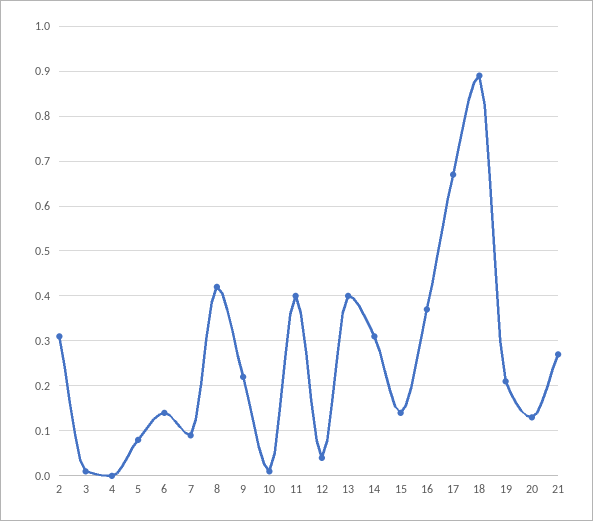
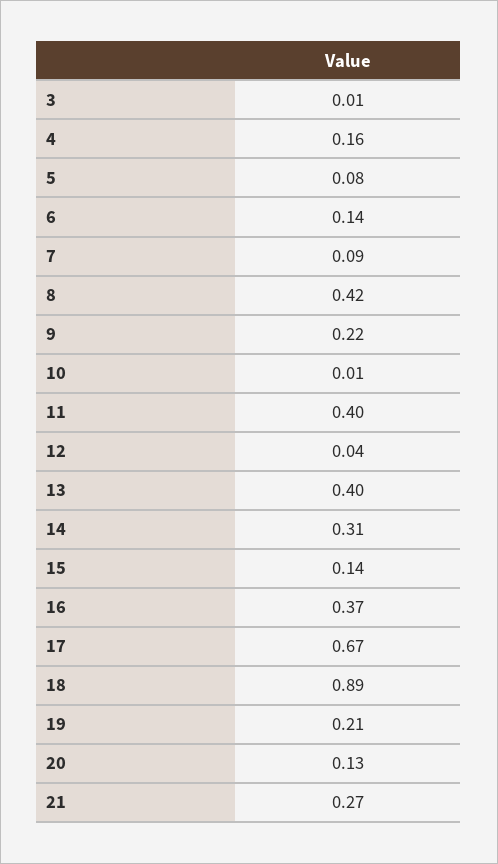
2: 0.3 -> none
4: 0 -> 0.16

